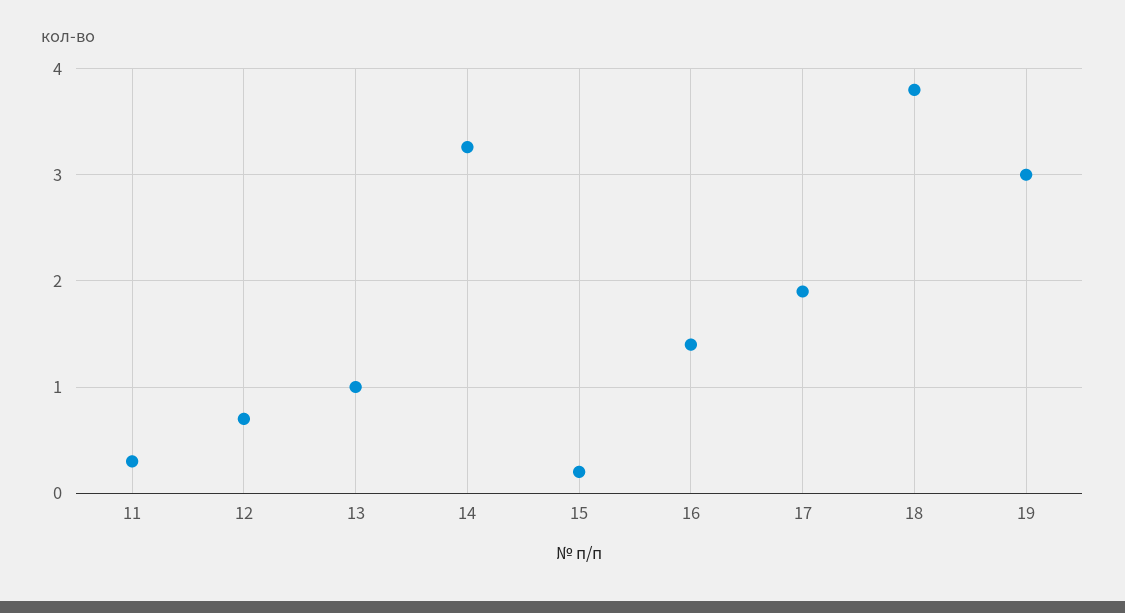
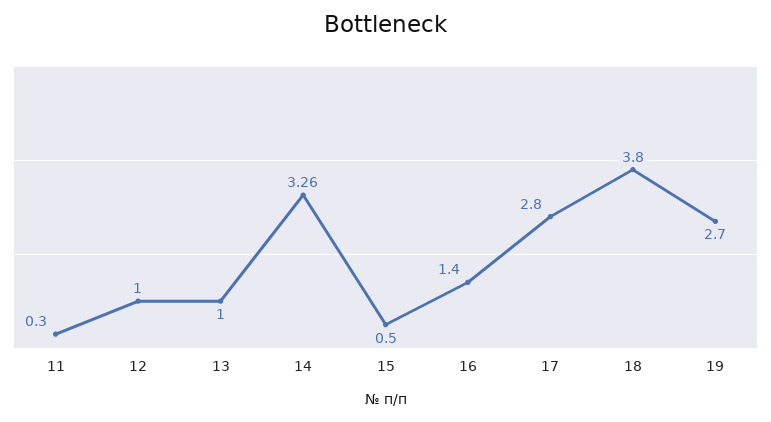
12: 0.7 -> 1
15: 0.2 -> 0.5
17: 1.9 -> 2.8
19: 3 -> 2.7

